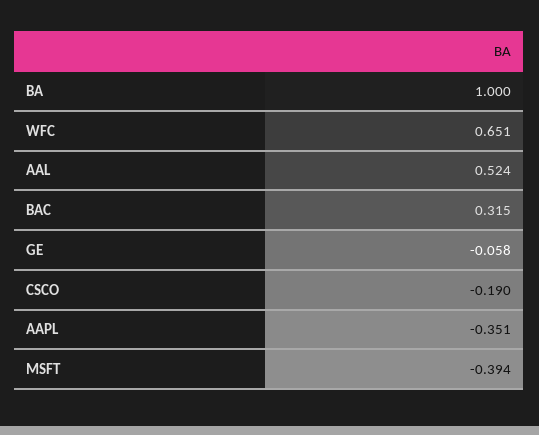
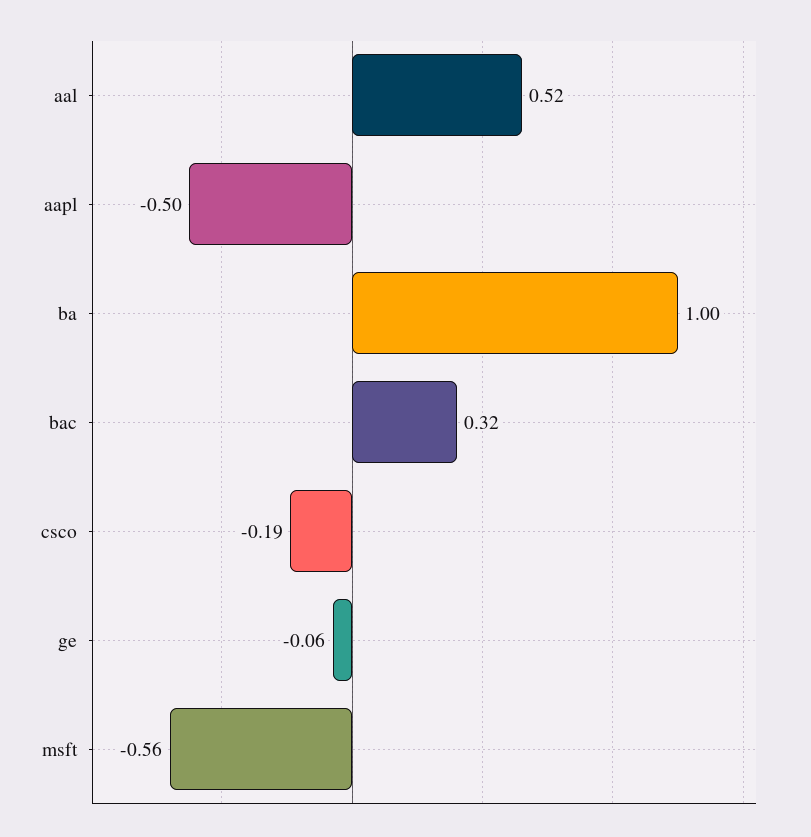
WFC: 0.651 -> none
AAPL: -0.351 -> -0.5
MSFT: -0.394 -> -0.56

